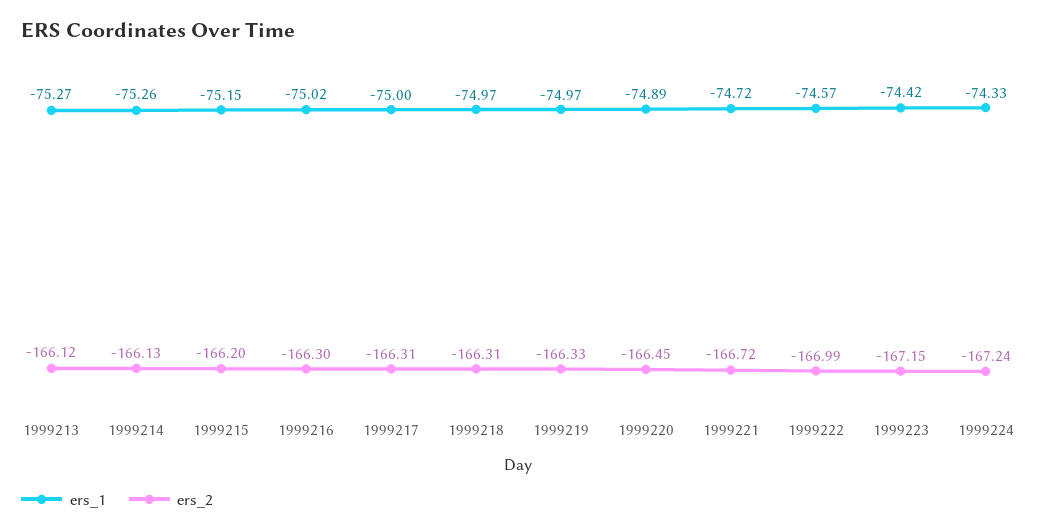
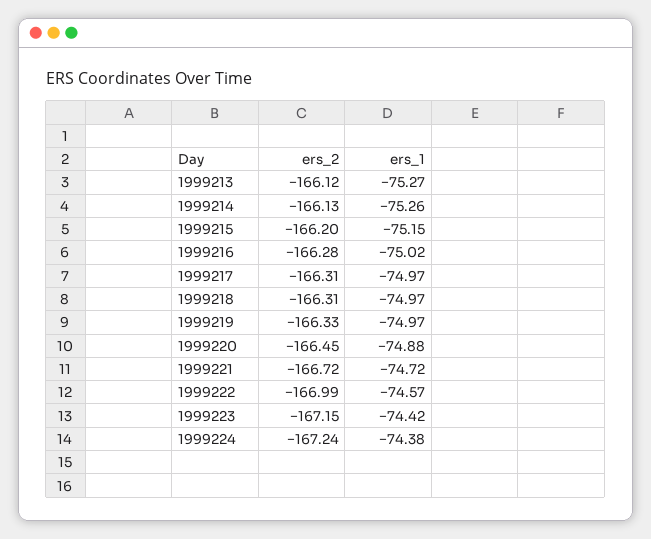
ers_2, 1999216: -166.3 -> -166.28
ers_1, 1999217: -75 -> -74.97
ers_1, 1999220: -74.89 -> -74.88
ers_1, 1999224: -74.33 -> -74.38

